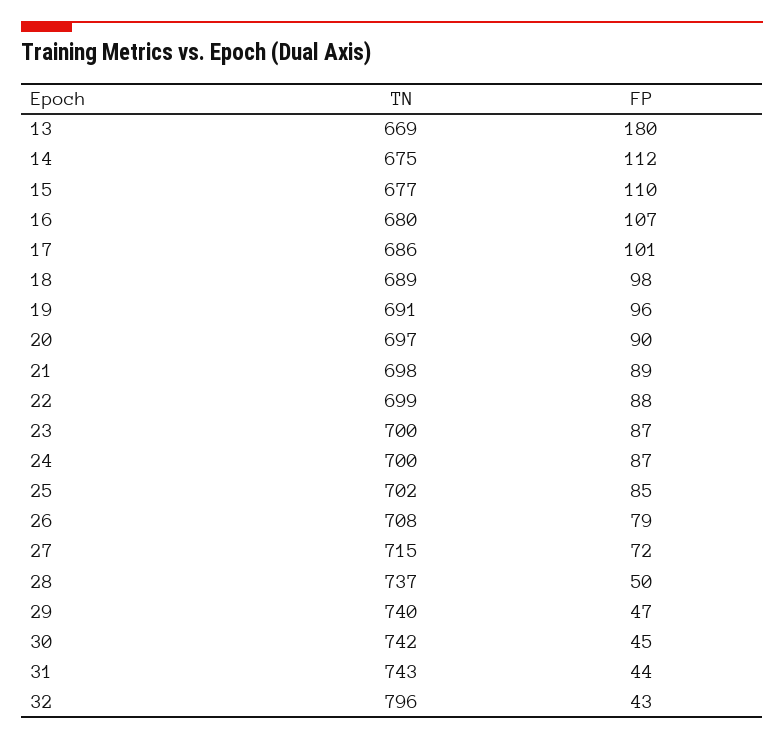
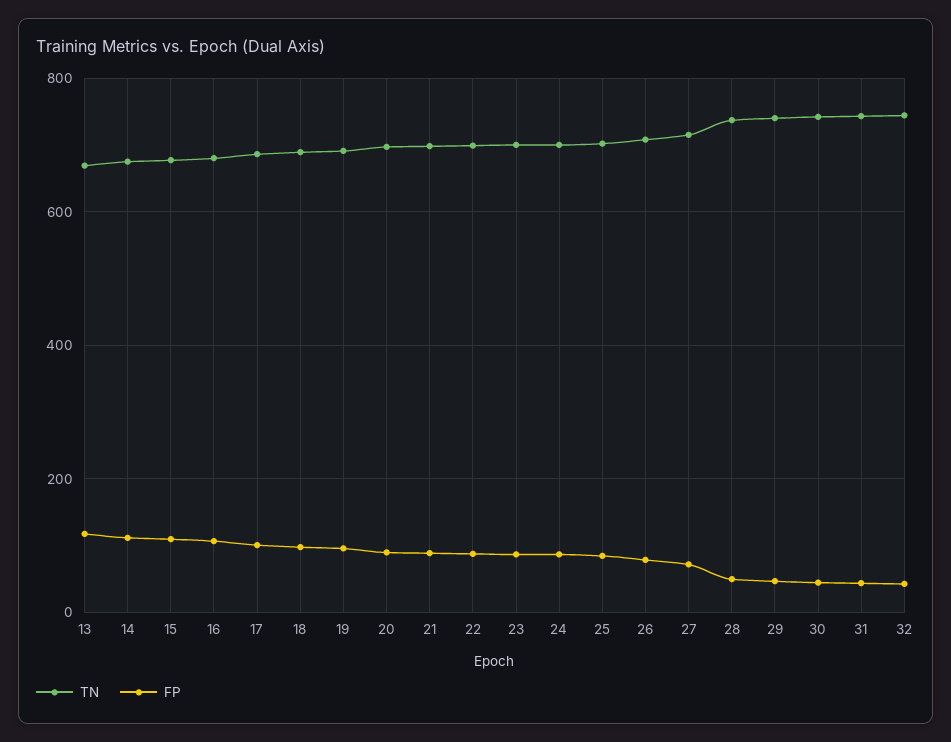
FP, 13: 180 -> 120
TN, 32: 796 -> 740

